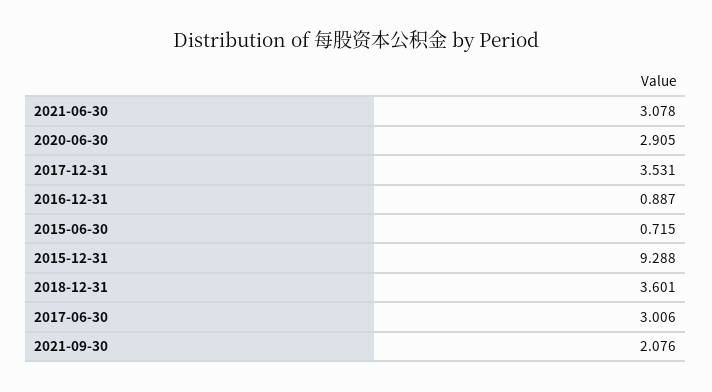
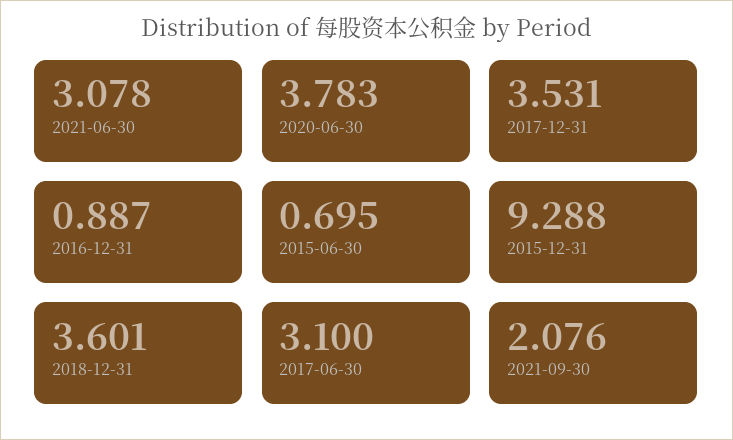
2020-06-30: 2.905 -> 3.783
2015-06-30: 0.715 -> 0.695
2017-06-30: 3.006 -> 3.1

